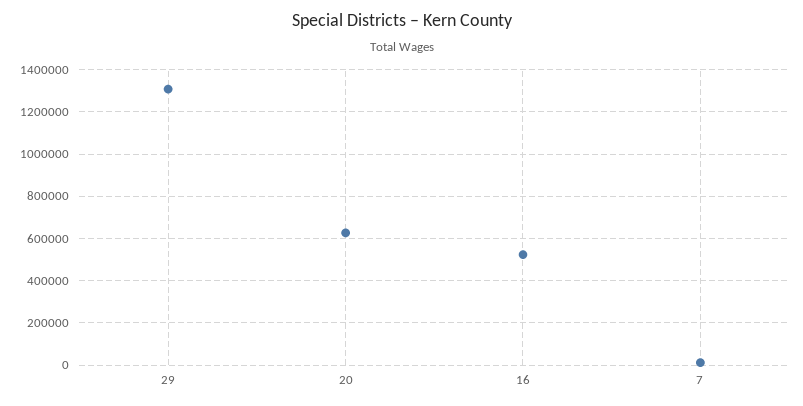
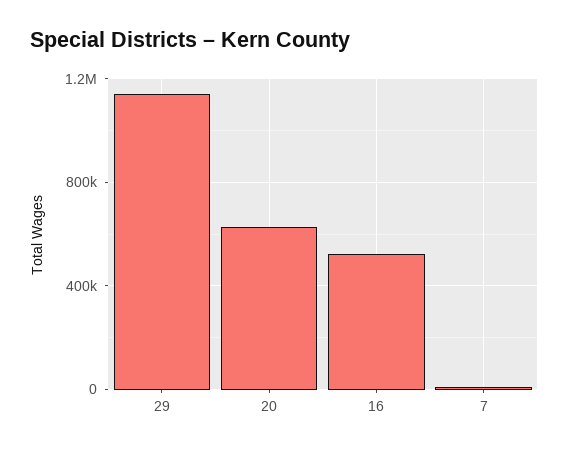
29: 1300000 -> 1150000

